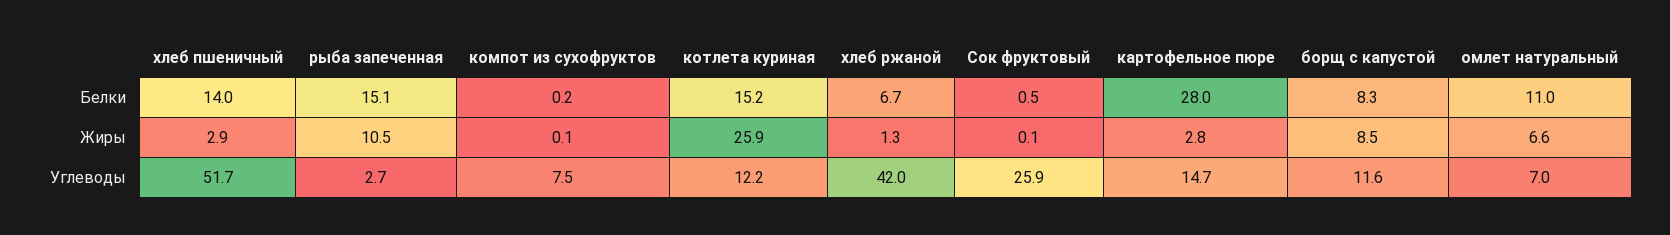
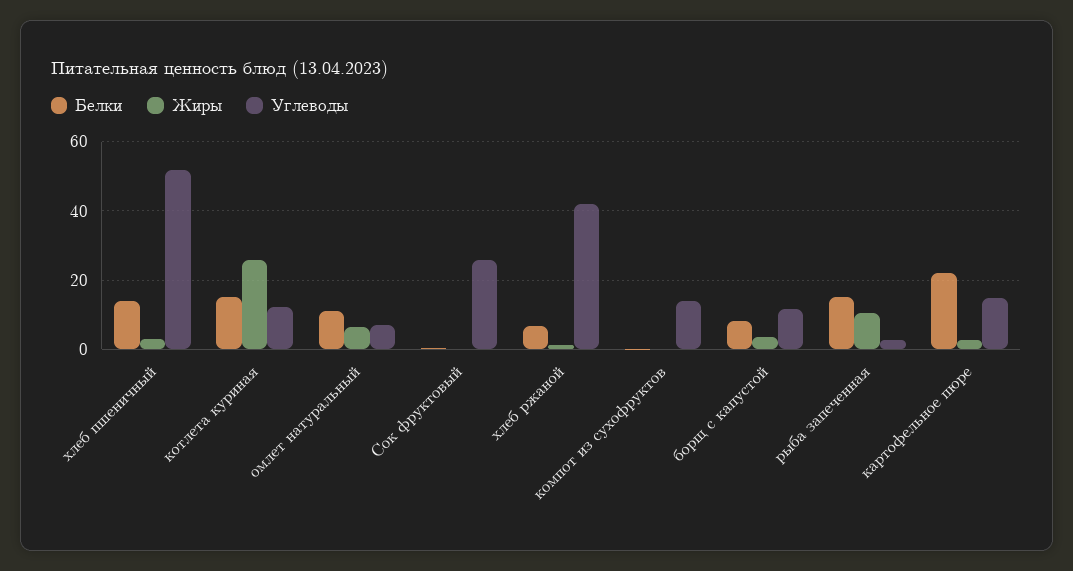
Белки, картофельное пюре: 28 -> 22
Жиры, борщ с капустой: 8.5 -> 4
Углеводы, компот из сухофруктов: 7.5 -> 14

